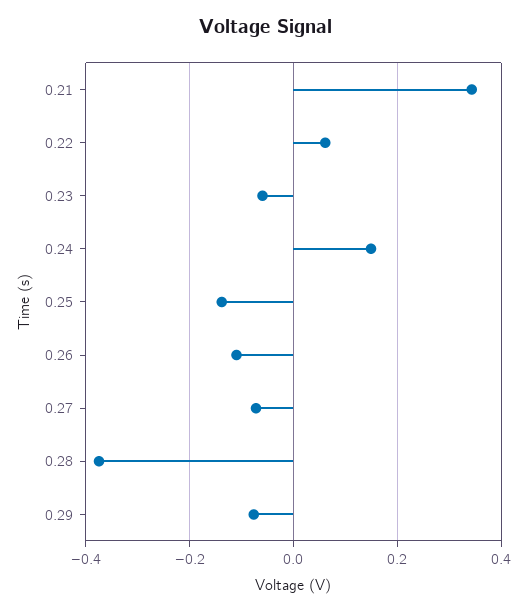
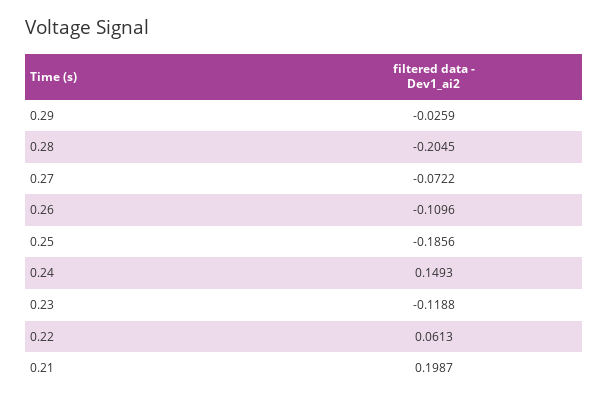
0.21: 0.34 -> 0.1987
0.23: -0.06 -> -0.1188
0.25: -0.14 -> -0.1856
0.28: -0.38 -> -0.2045
0.29: -0.08 -> -0.0259

